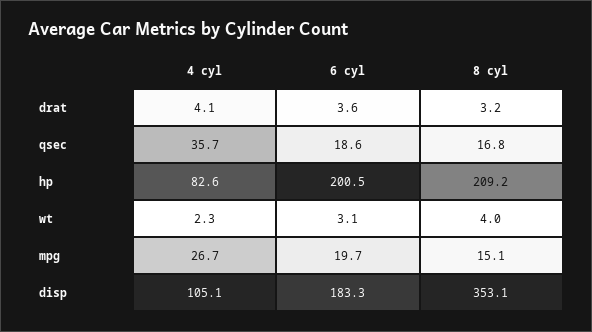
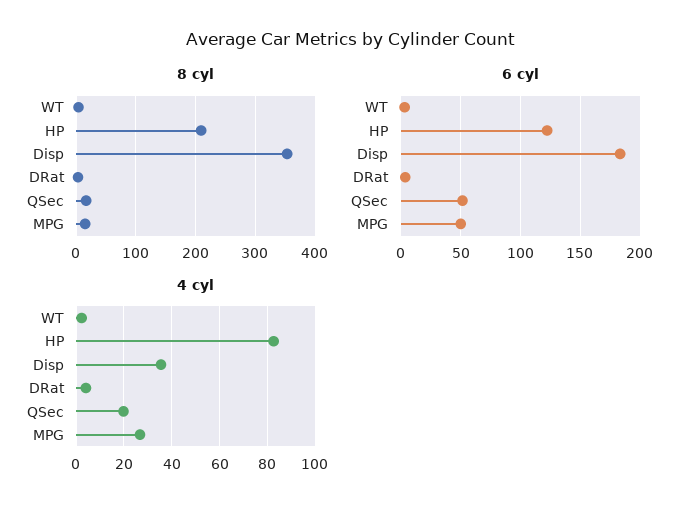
4 cyl, qsec: 35.7 -> 20
6 cyl, qsec: 18.6 -> 50
6 cyl, hp: 200.5 -> 120
6 cyl, mpg: 19.7 -> 50
4 cyl, disp: 105.1 -> 35

